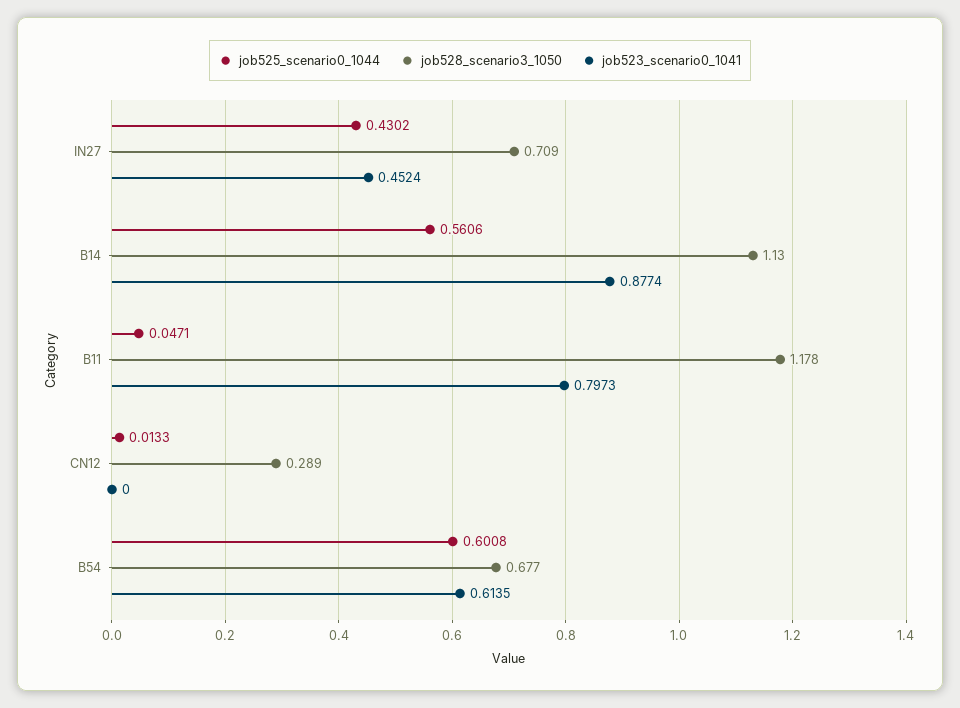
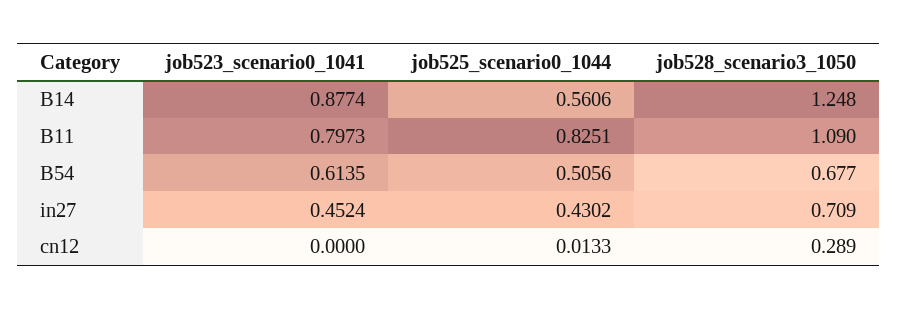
job528_scenario3_1050, B14: 1.13 -> 1.248
job525_scenario0_1044, B11: 0.0471 -> 0.8251
job528_scenario3_1050, B11: 1.178 -> 1.09
job525_scenario0_1044, B54: 0.6008 -> 0.5056

